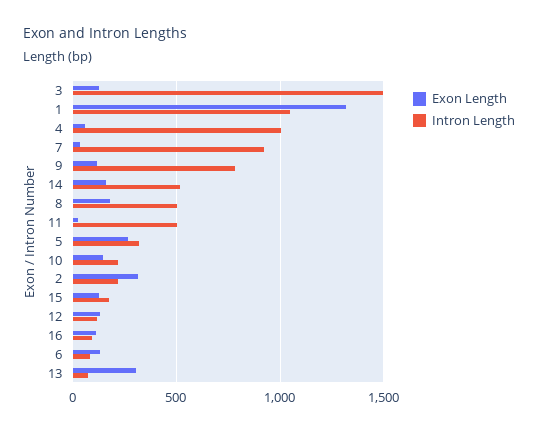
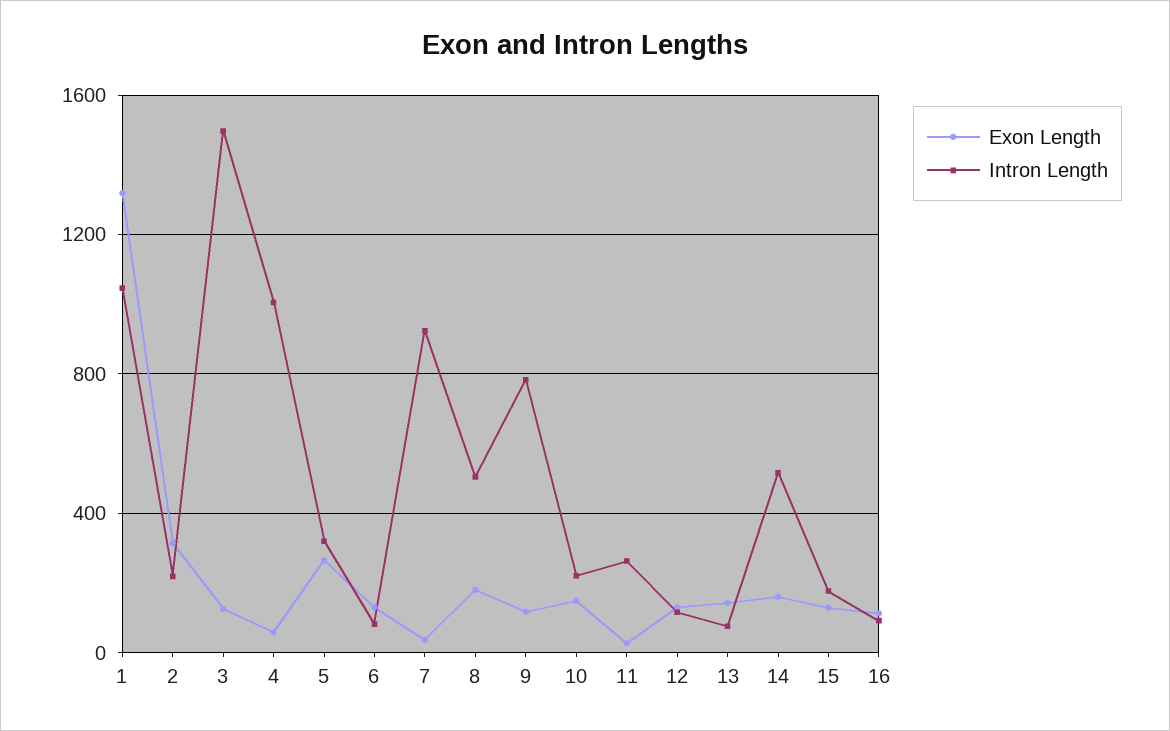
Intron Length, 11: 500 -> 250
Exon Length, 13: 300 -> 150

